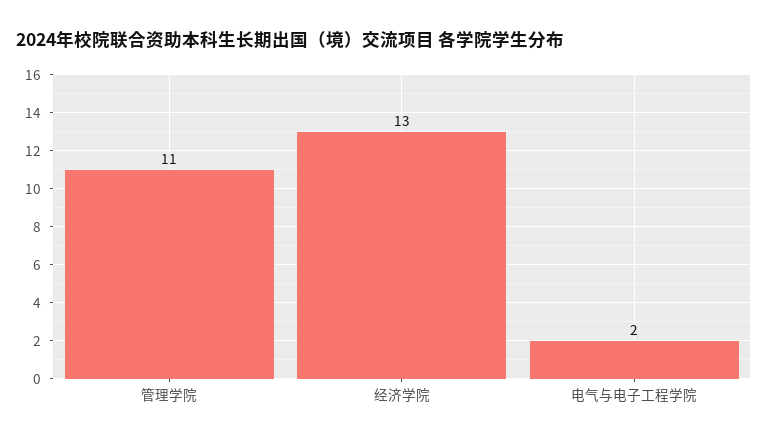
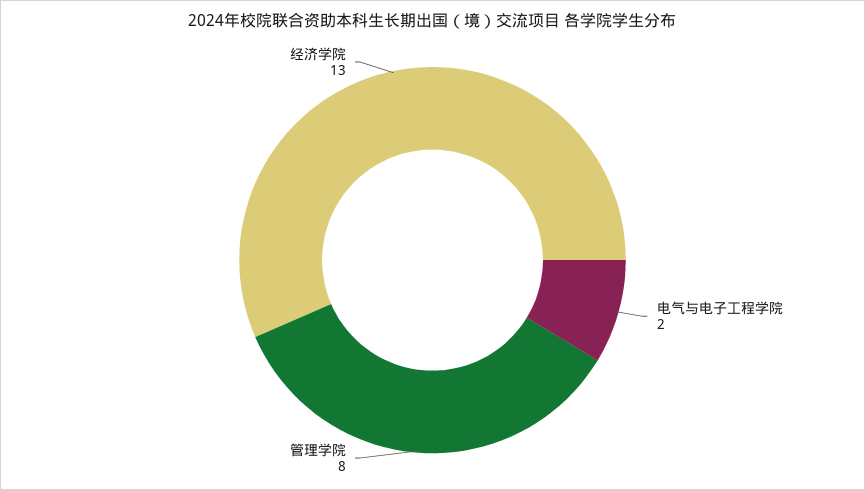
管理学院: 11 -> 8

